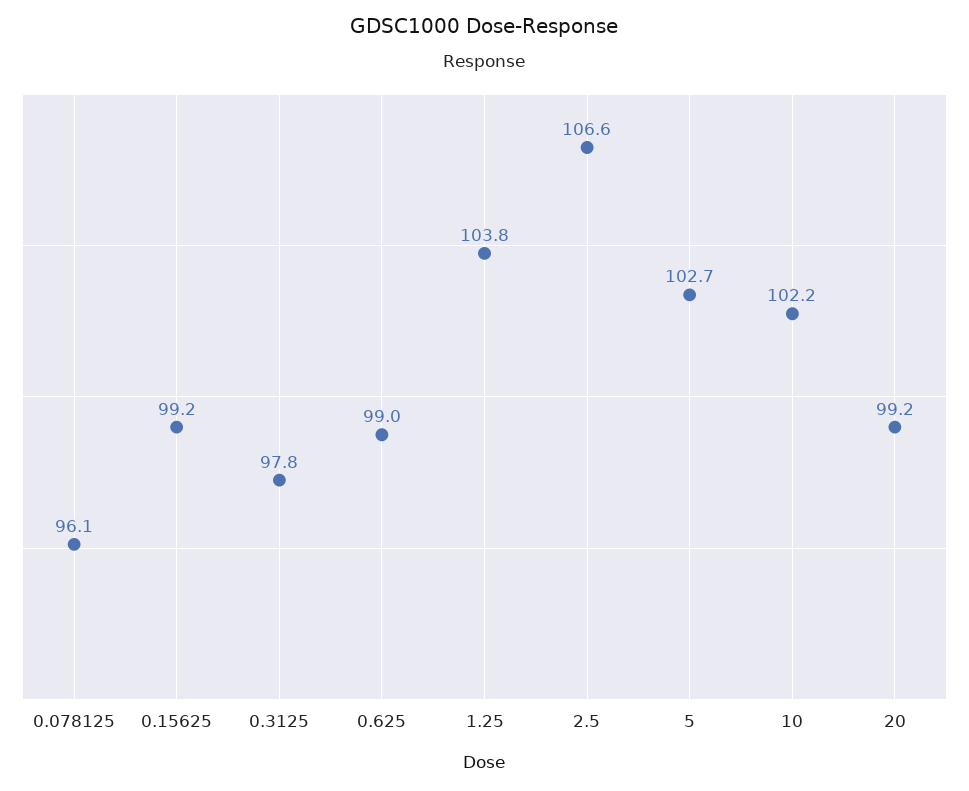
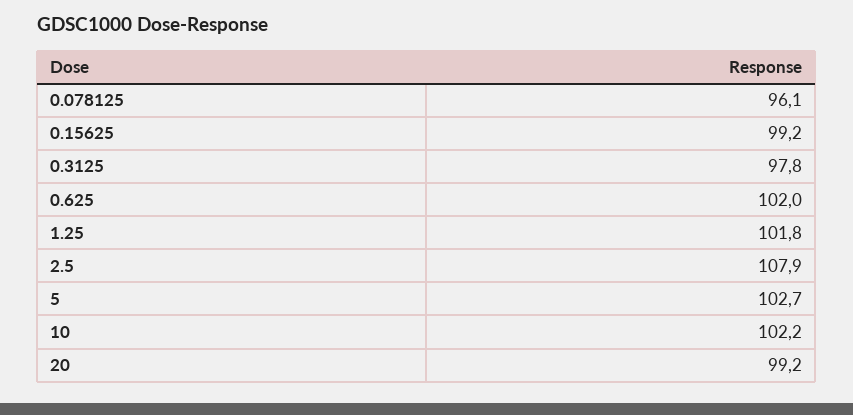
0.625: 99 -> 102
1.25: 103.8 -> 101.8
2.5: 106.6 -> 107.9

